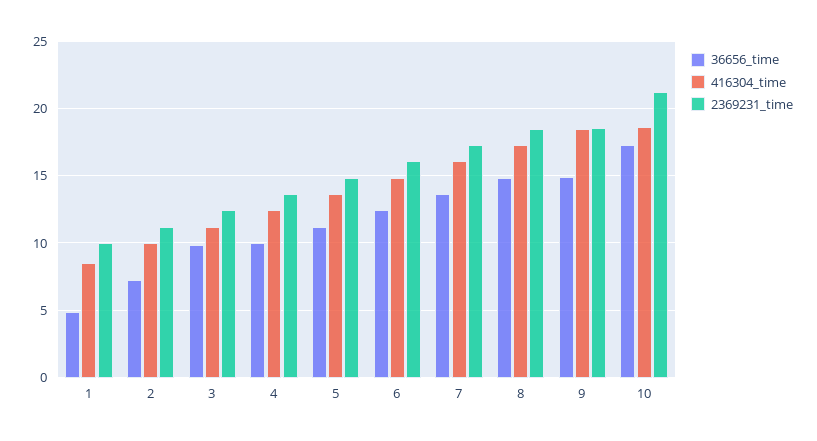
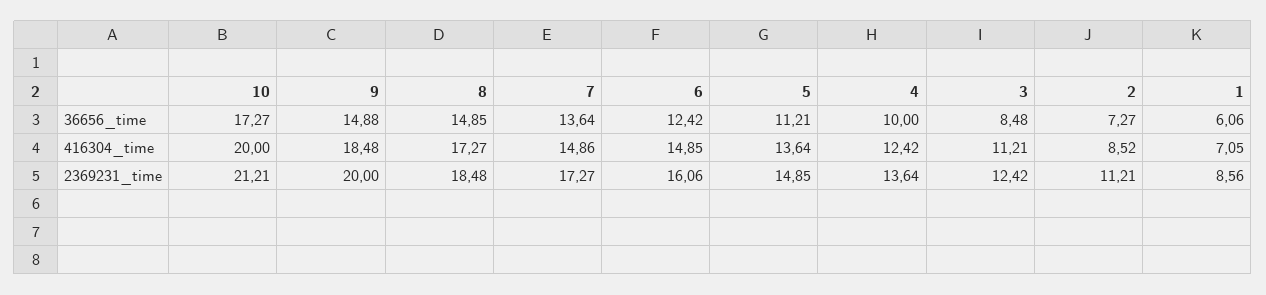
36656_time, 1: 5 -> 6.06
416304_time, 1: 8.5 -> 7.05
2369231_time, 1: 10 -> 8.56
416304_time, 2: 10 -> 8.52
36656_time, 3: 10 -> 8.48
416304_time, 7: 16 -> 14.86
2369231_time, 9: 18.5 -> 20
416304_time, 10: 18.5 -> 20

